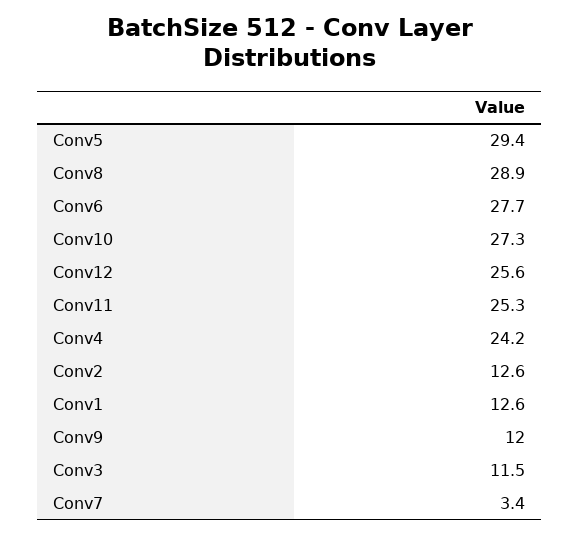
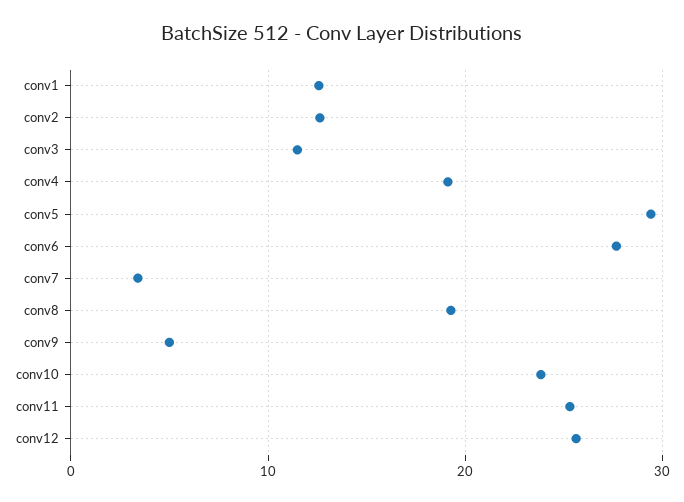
Conv8: 28.9 -> 19
Conv10: 27.3 -> 24
Conv4: 24.2 -> 19
Conv9: 12 -> 5

